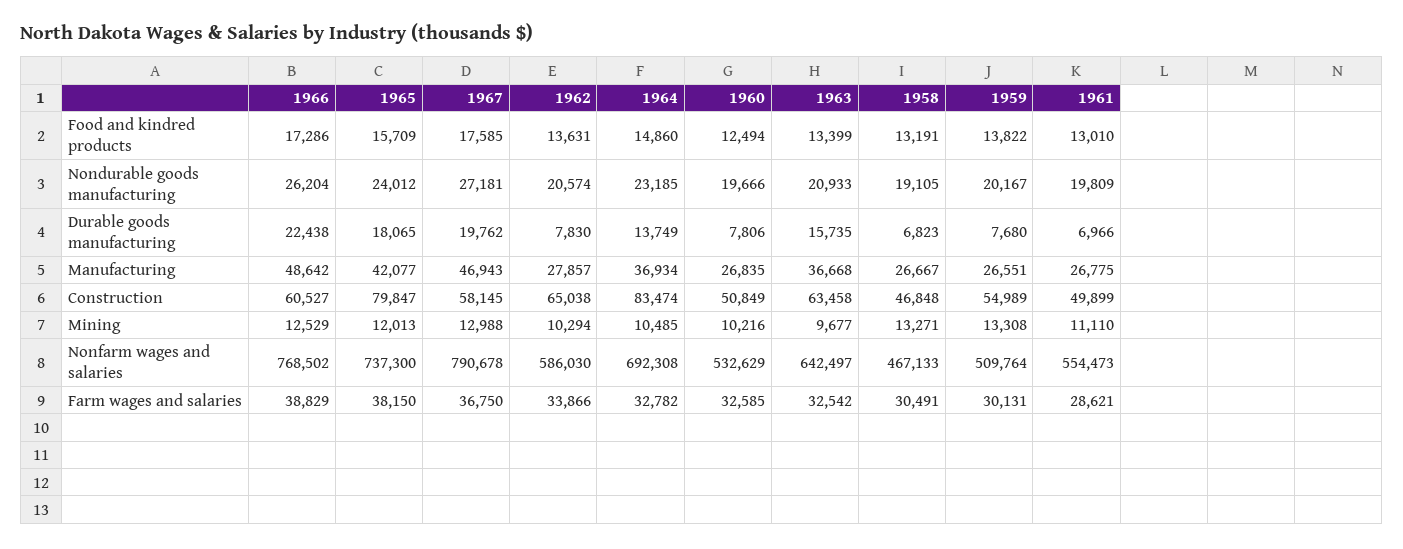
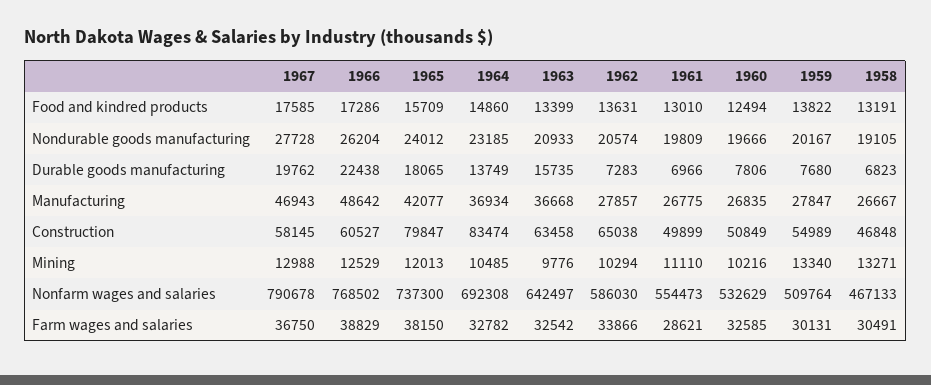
1967, Nondurable goods manufacturing: 27181 -> 27728
1962, Durable goods manufacturing: 7830 -> 7283
1959, Manufacturing: 26551 -> 27847
1963, Mining: 9677 -> 9776
1959, Mining: 13308 -> 13340

